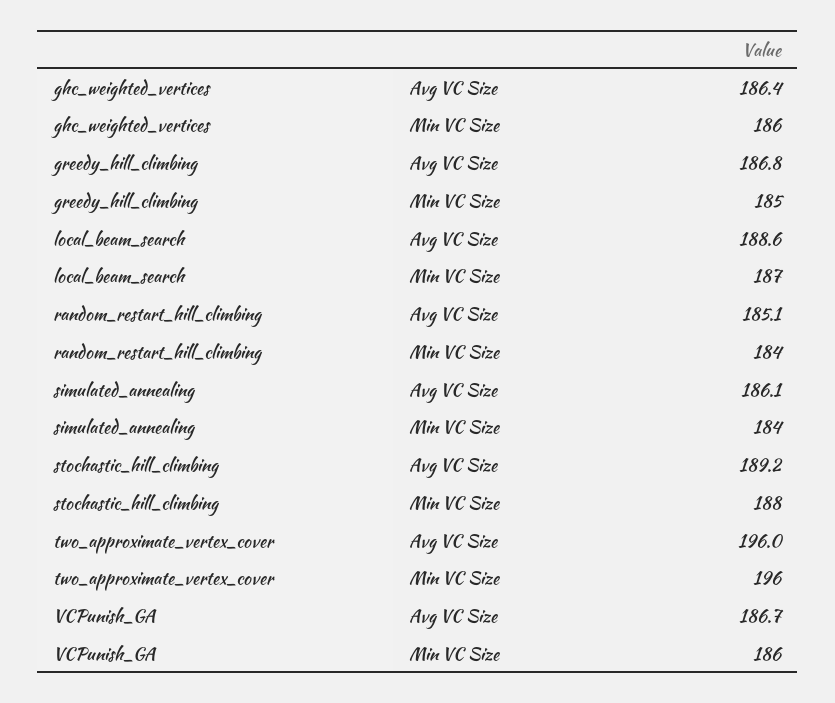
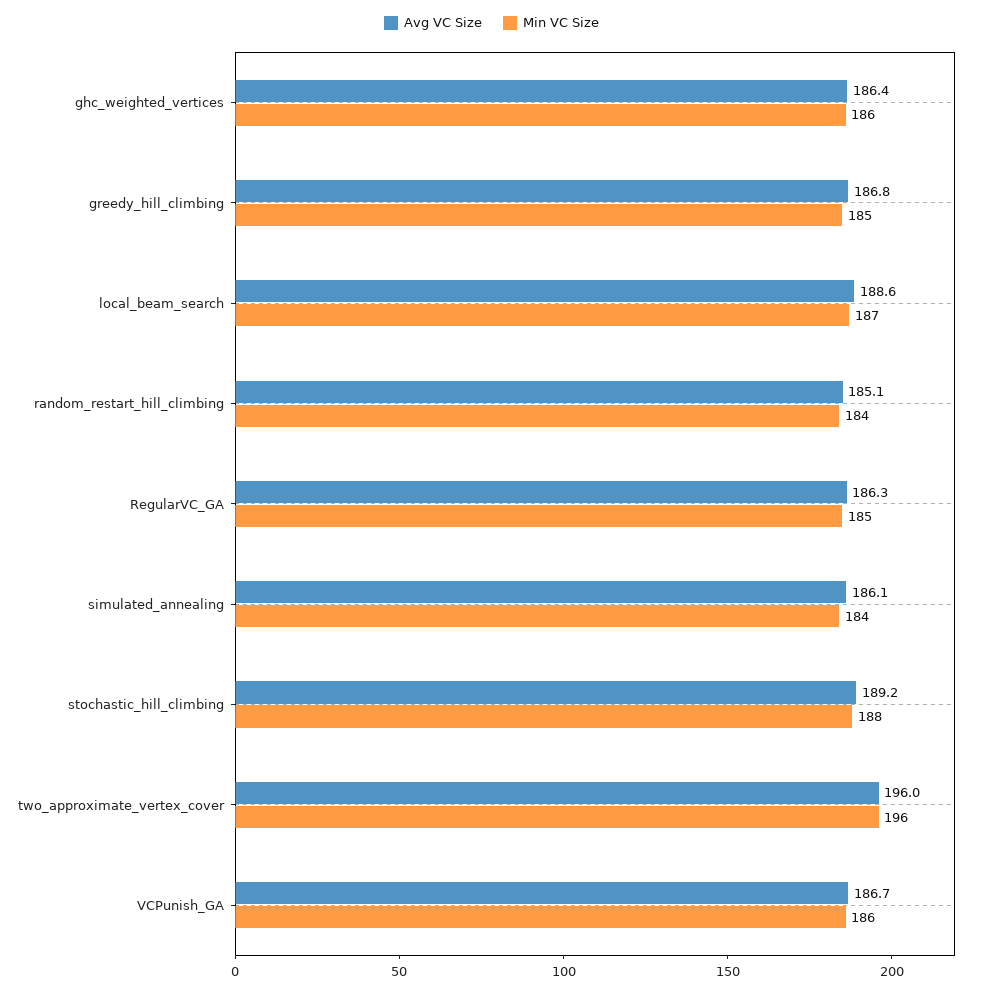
Avg VC Size, RegularVC_GA: none -> 186.3
Min VC Size, RegularVC_GA: none -> 185

